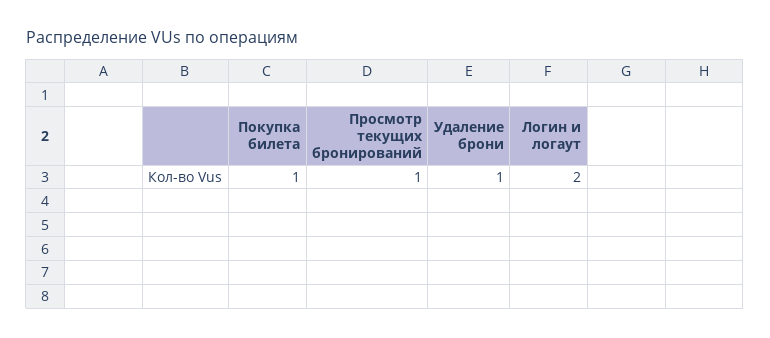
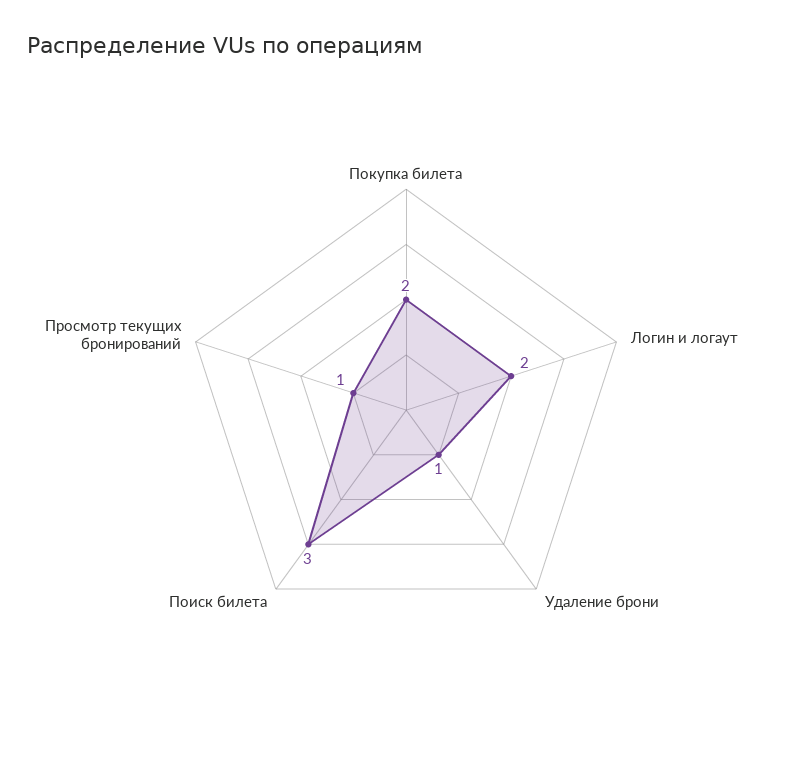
Покупка билета: 1 -> 2
Поиск билета: none -> 3

